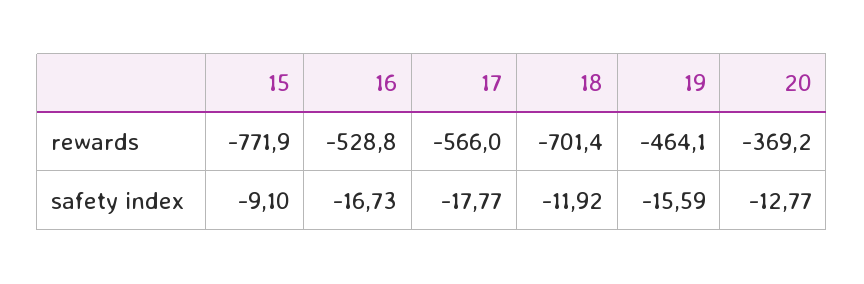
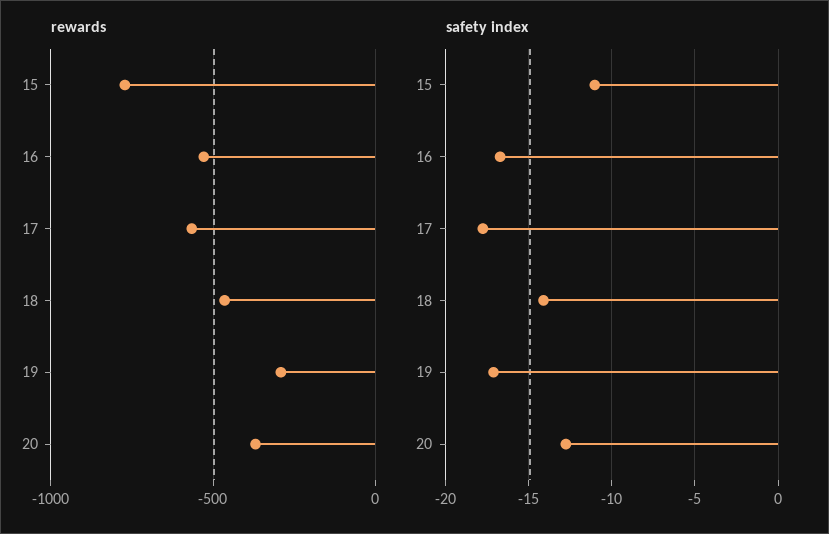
rewards, 18: -701.4 -> -450
rewards, 19: -464.1 -> -300
safety index, 15: -9.1 -> -11
safety index, 18: -11.92 -> -14
safety index, 19: -15.59 -> -17

